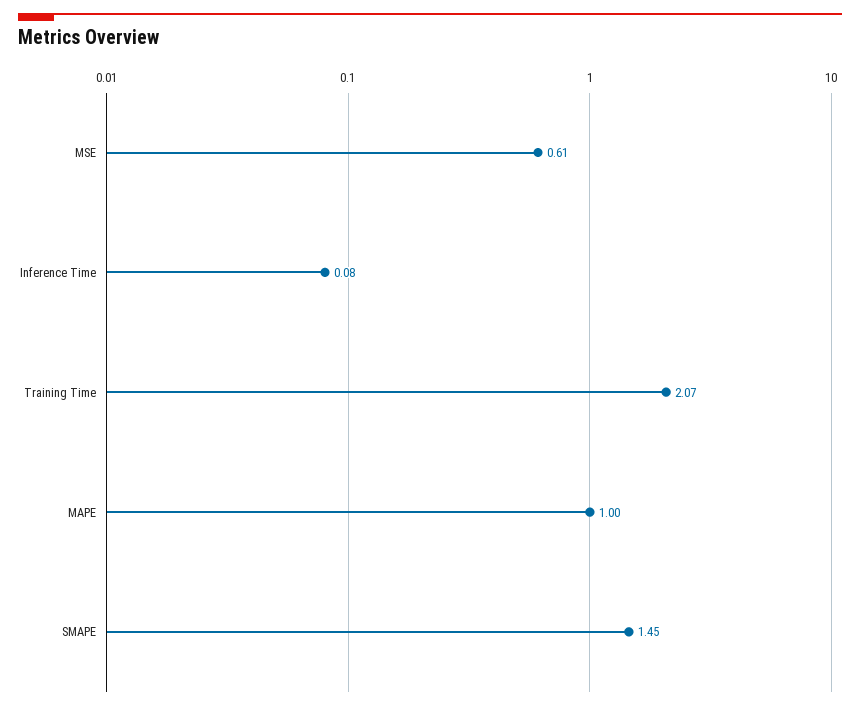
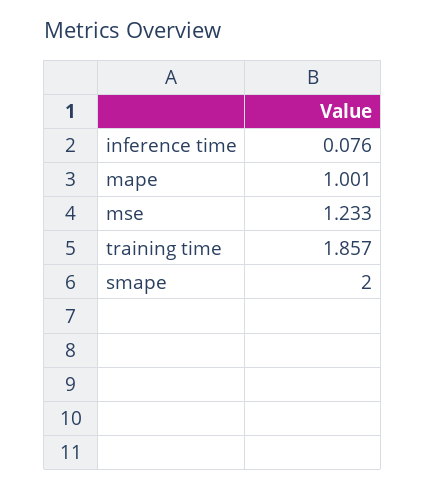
MSE: 0.61 -> 1.233
Training Time: 2.07 -> 1.857
SMAPE: 1.45 -> 2

